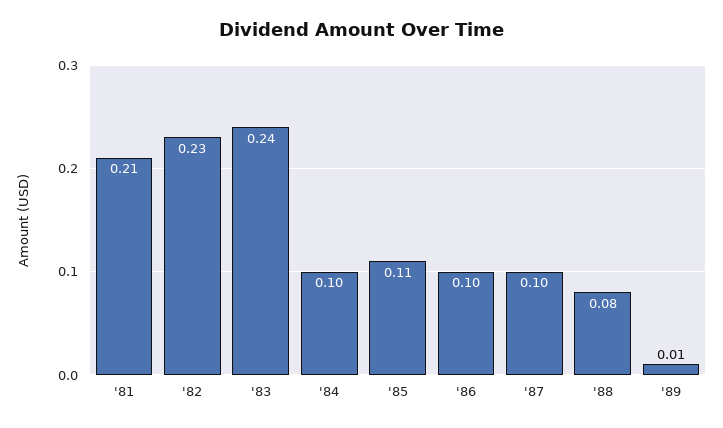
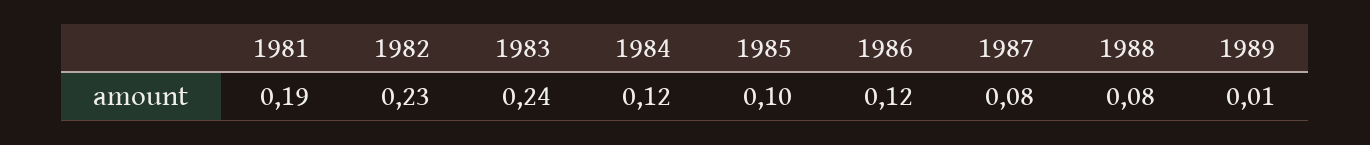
'81: 0.21 -> 0.19
'84: 0.1 -> 0.12
'85: 0.11 -> 0.1
'86: 0.1 -> 0.12
'87: 0.1 -> 0.08

